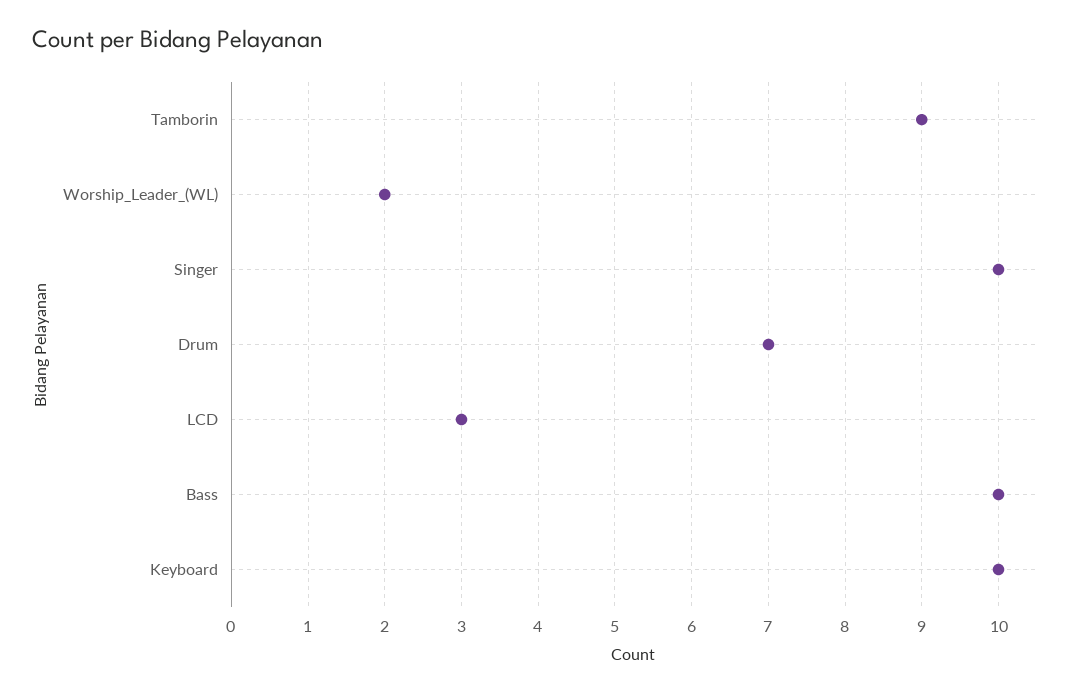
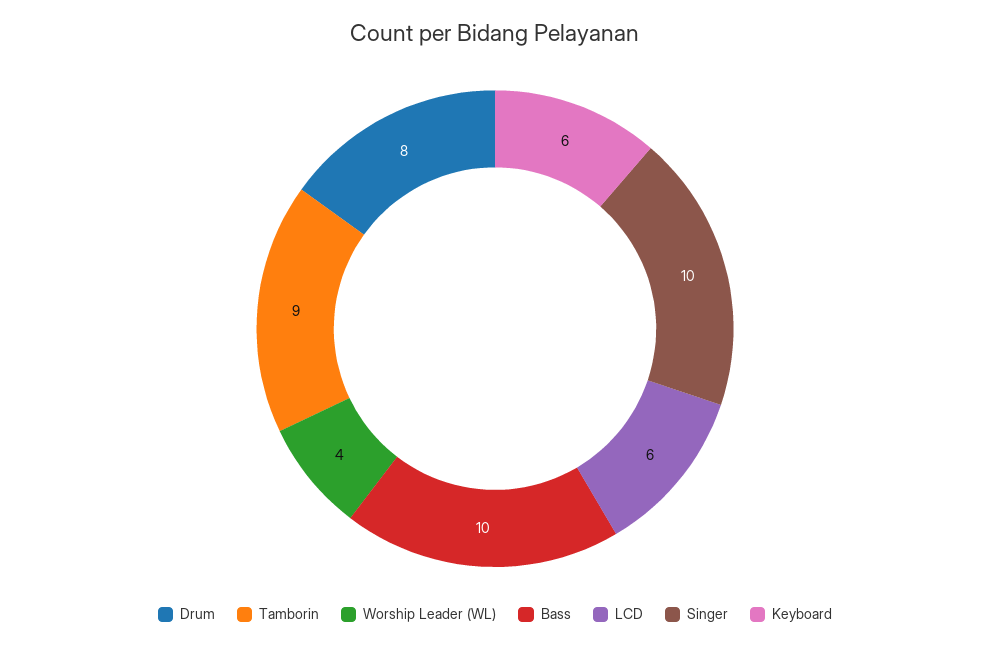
Worship_Leader_(WL): 2 -> 4
Drum: 7 -> 8
LCD: 3 -> 6
Keyboard: 10 -> 6

